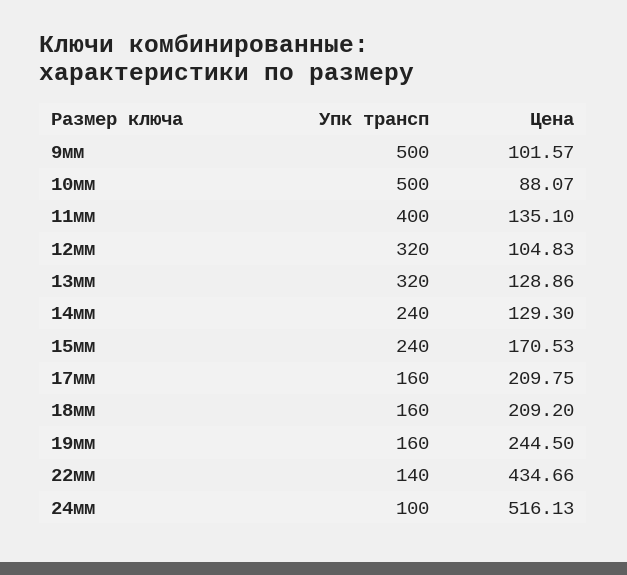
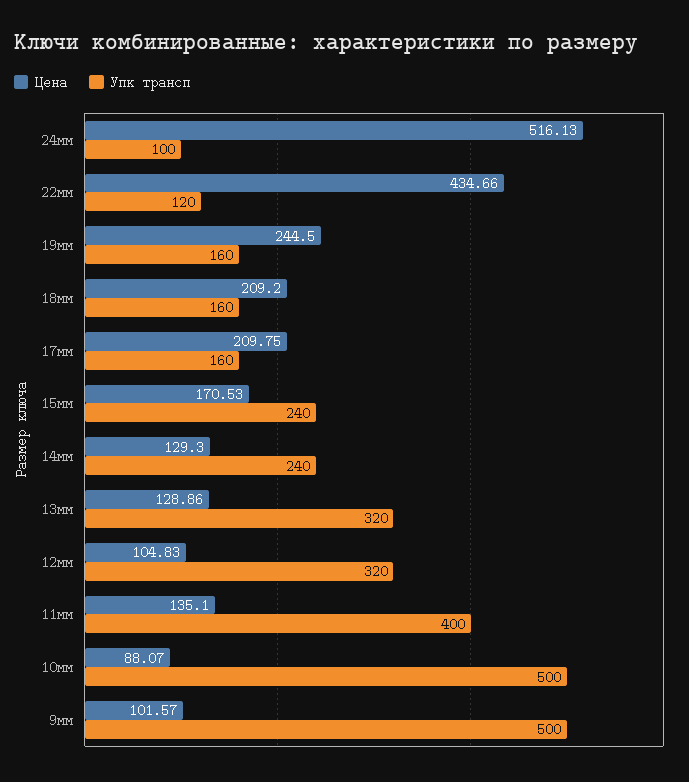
Упк трансп, 22мм: 140 -> 120

